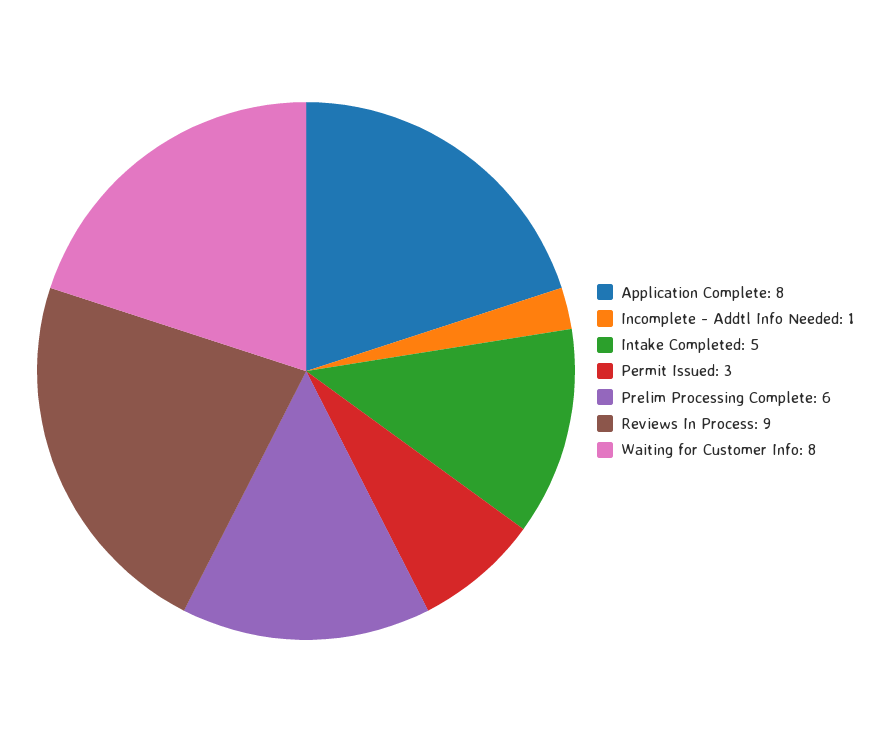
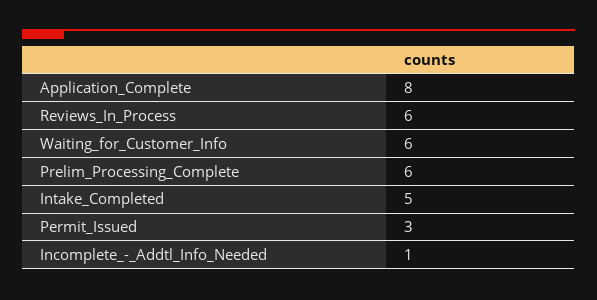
Reviews In Process: 9 -> 6
Waiting for Customer Info: 8 -> 6

